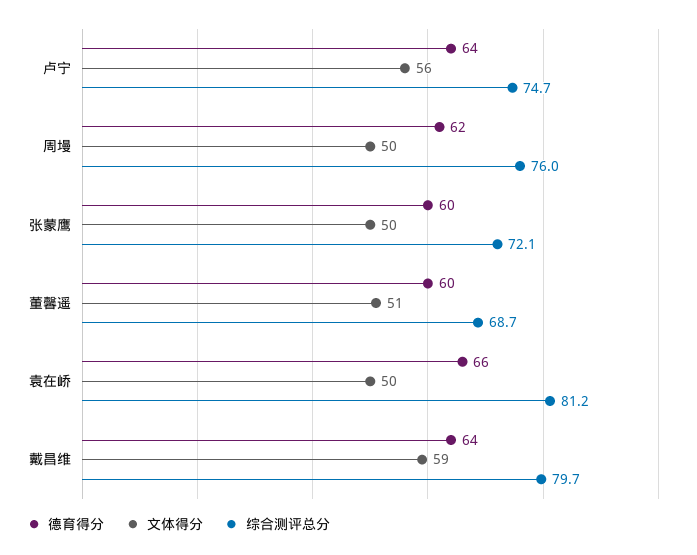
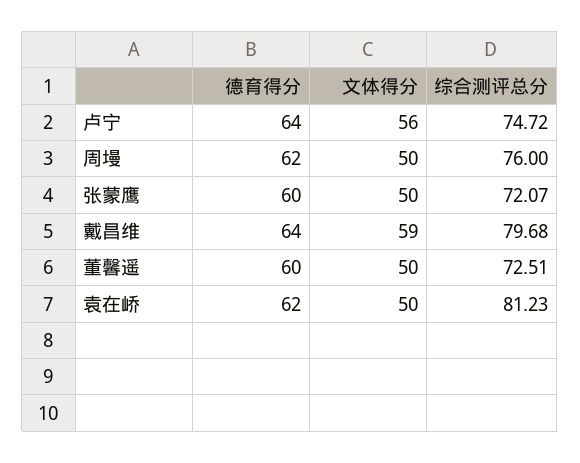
文体得分, 董馨遥: 51 -> 50
综合测评总分, 董馨遥: 68.7 -> 72.51
德育得分, 袁在峤: 66 -> 62

